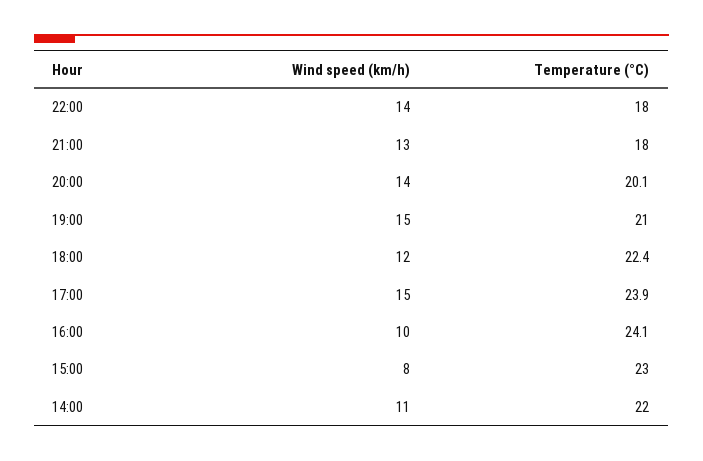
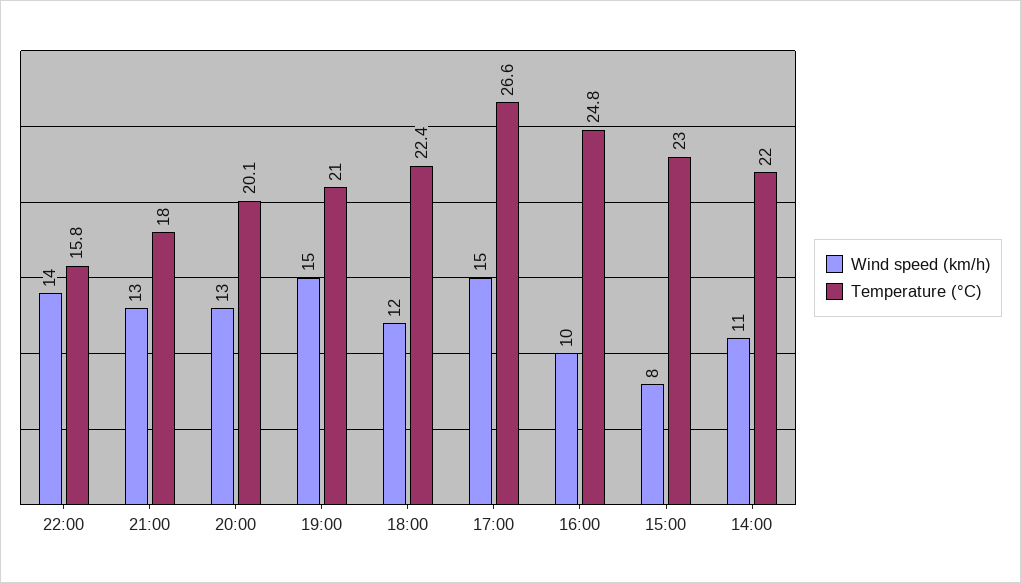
Temperature (°C), 22:00: 18 -> 15.8
Wind speed (km/h), 20:00: 14 -> 13
Temperature (°C), 17:00: 23.9 -> 26.6
Temperature (°C), 16:00: 24.1 -> 24.8

